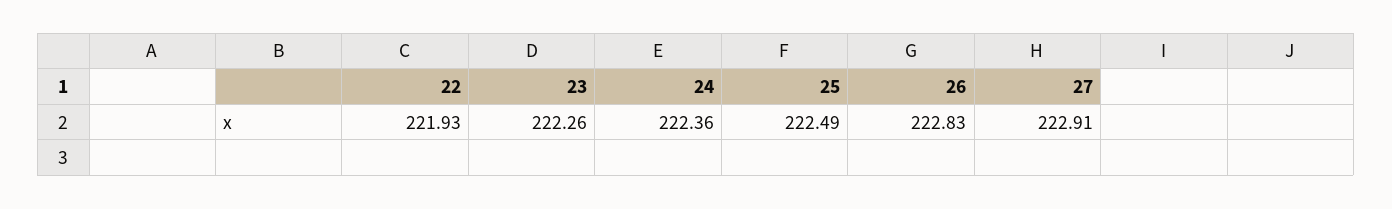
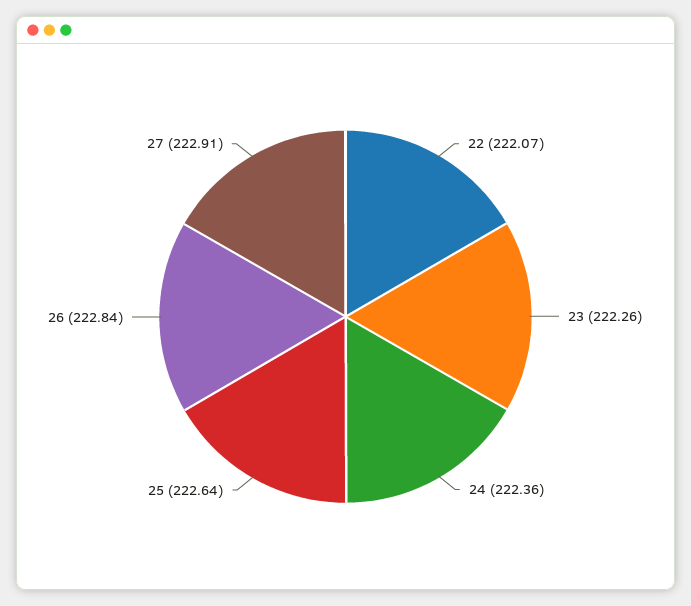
22: 221.93 -> 222.07
25: 222.49 -> 222.64
26: 222.83 -> 222.84

